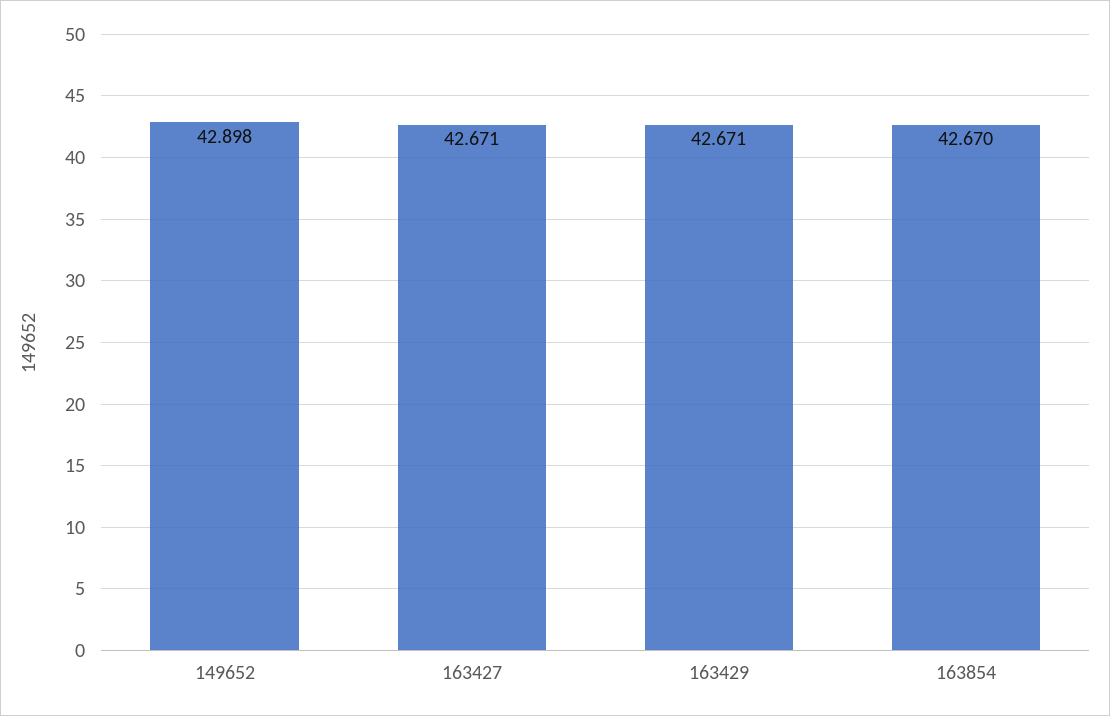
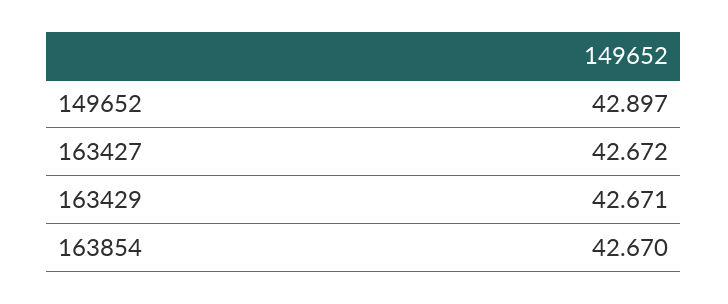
149652: 42.898 -> 42.897
163427: 42.671 -> 42.672

